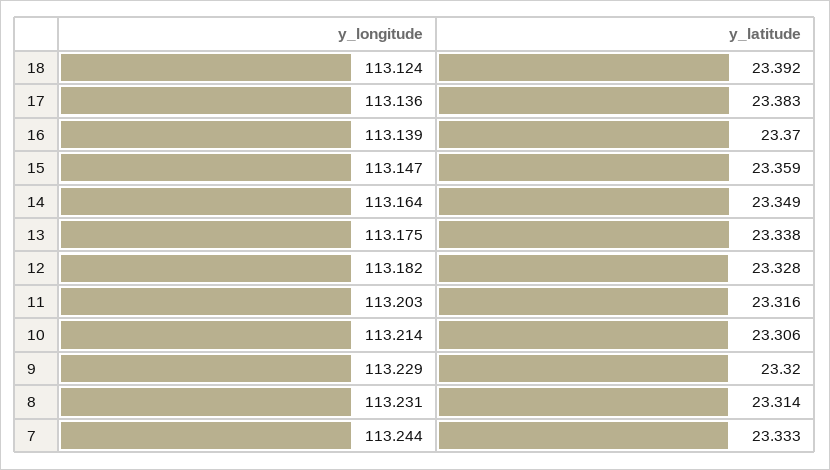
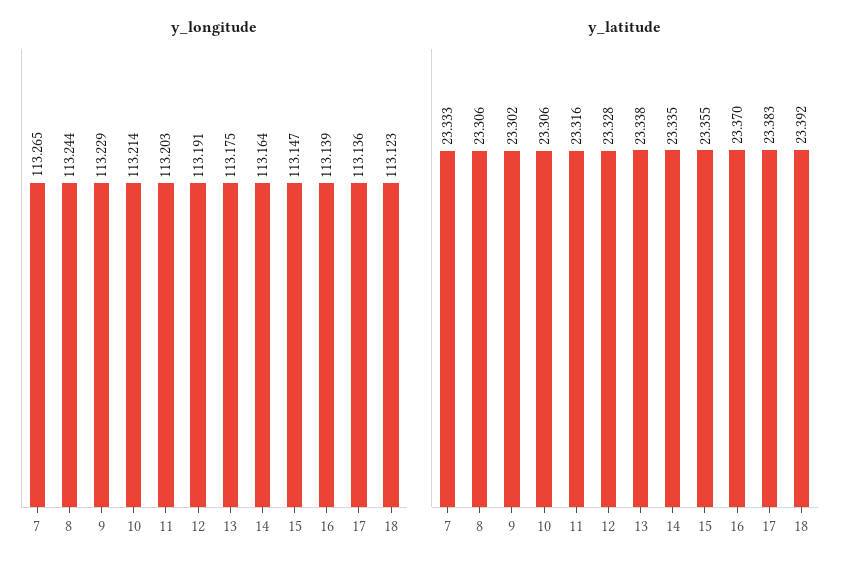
y_longitude, 18: 113.124 -> 113.123
y_latitude, 15: 23.359 -> 23.355
y_latitude, 14: 23.349 -> 23.335
y_longitude, 12: 113.182 -> 113.191
y_latitude, 9: 23.32 -> 23.302
y_longitude, 8: 113.231 -> 113.244
y_latitude, 8: 23.314 -> 23.306
y_longitude, 7: 113.244 -> 113.265

